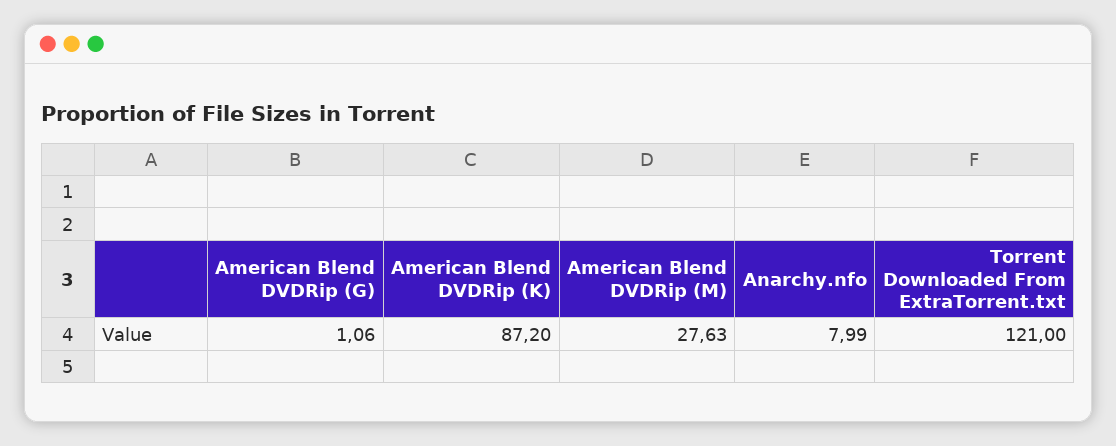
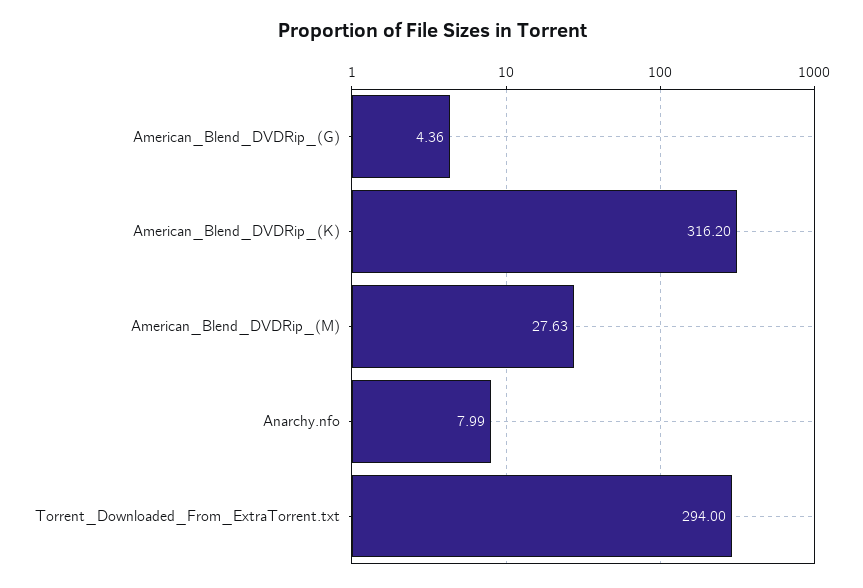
American Blend DVDRip (G): 1.06 -> 4.36
American Blend DVDRip (K): 87.2 -> 316.2
Torrent Downloaded From ExtraTorrent.txt: 121 -> 294

